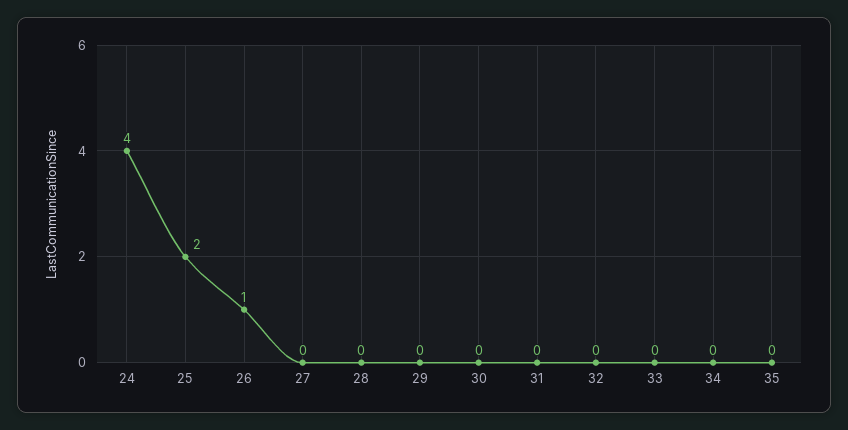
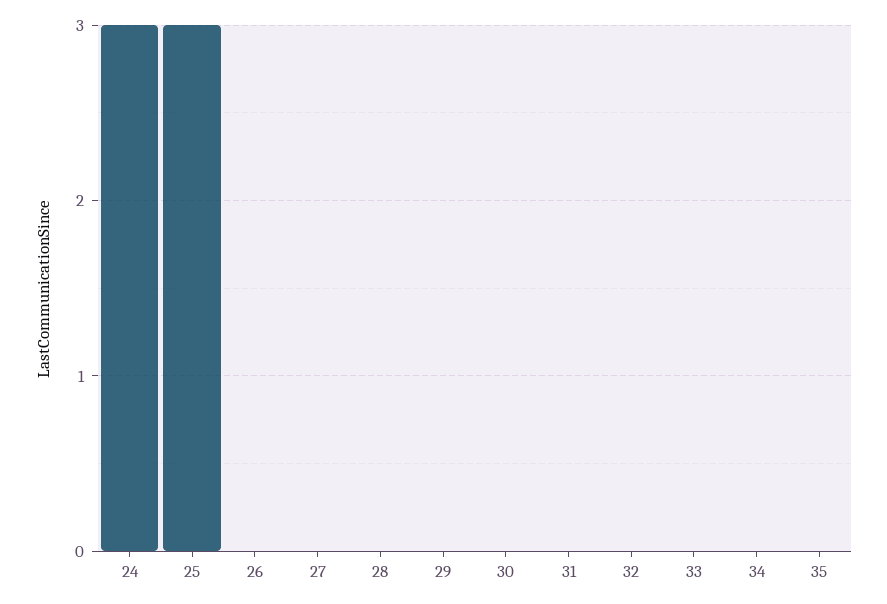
24: 4 -> 3
25: 2 -> 3
26: 1 -> 0

